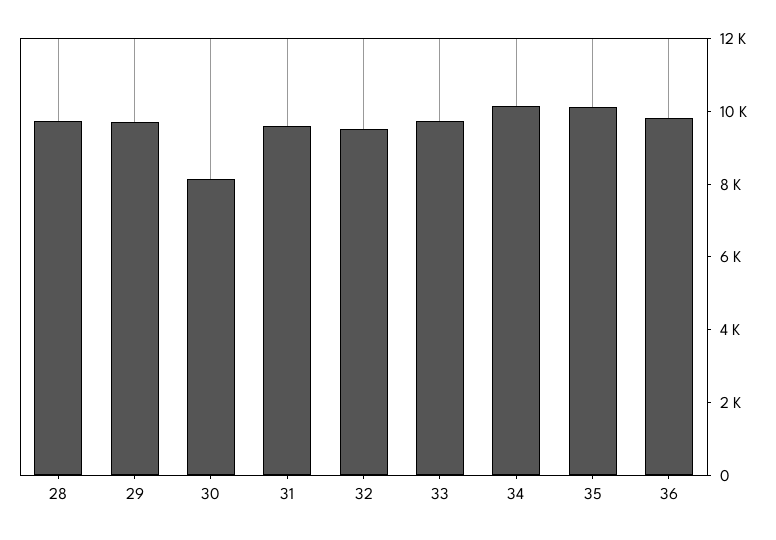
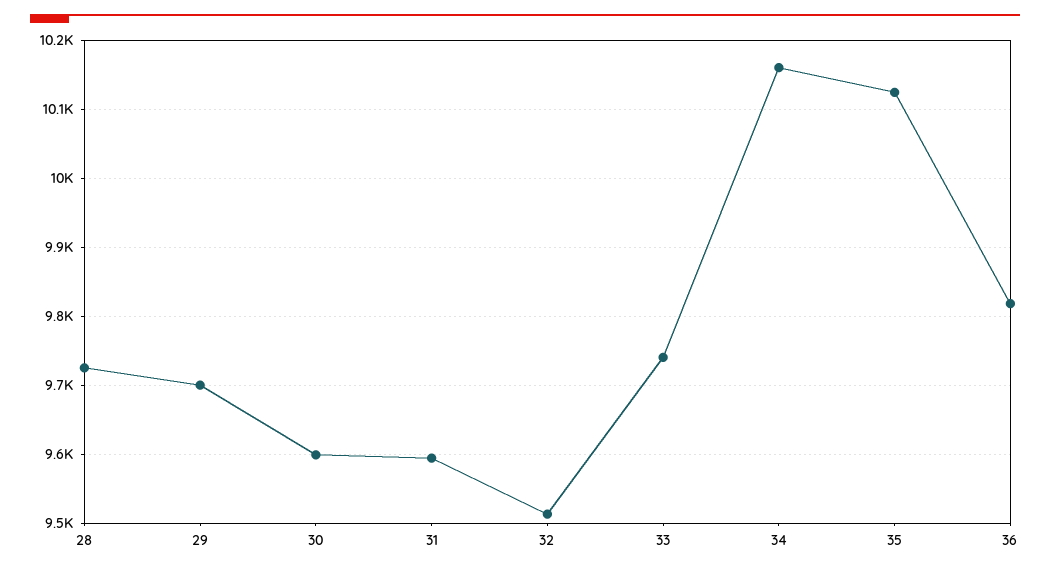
30: 8000 -> 9600

